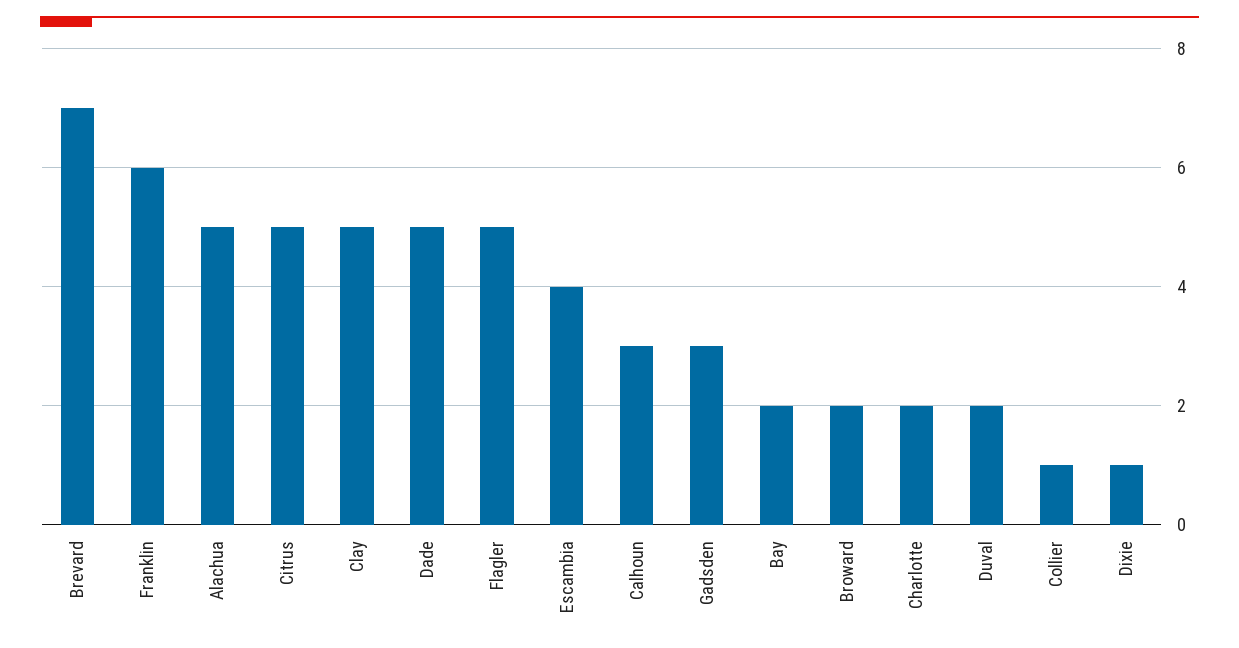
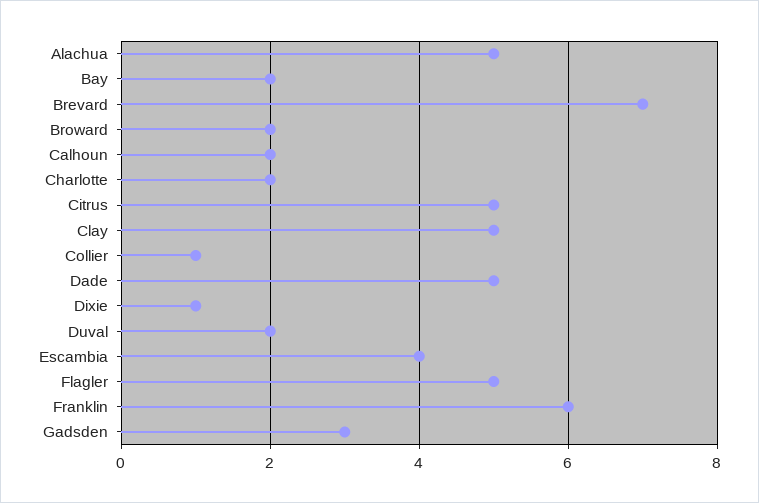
Calhoun: 3 -> 2

